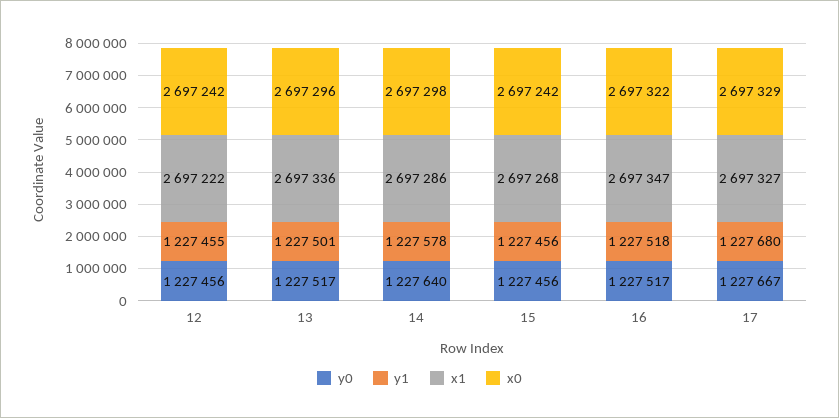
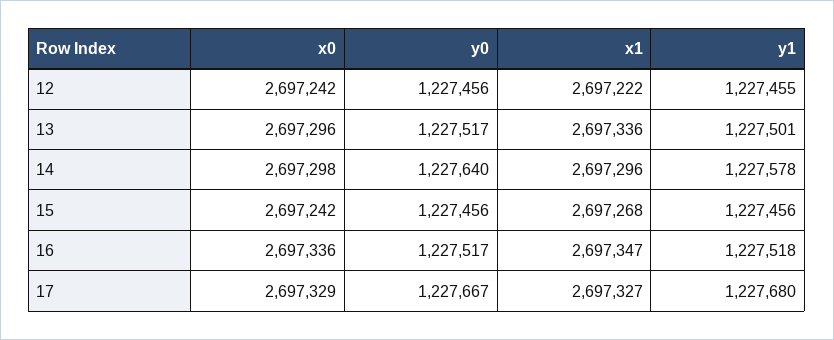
x1, 14: 2697286 -> 2697296
x0, 16: 2697322 -> 2697336

